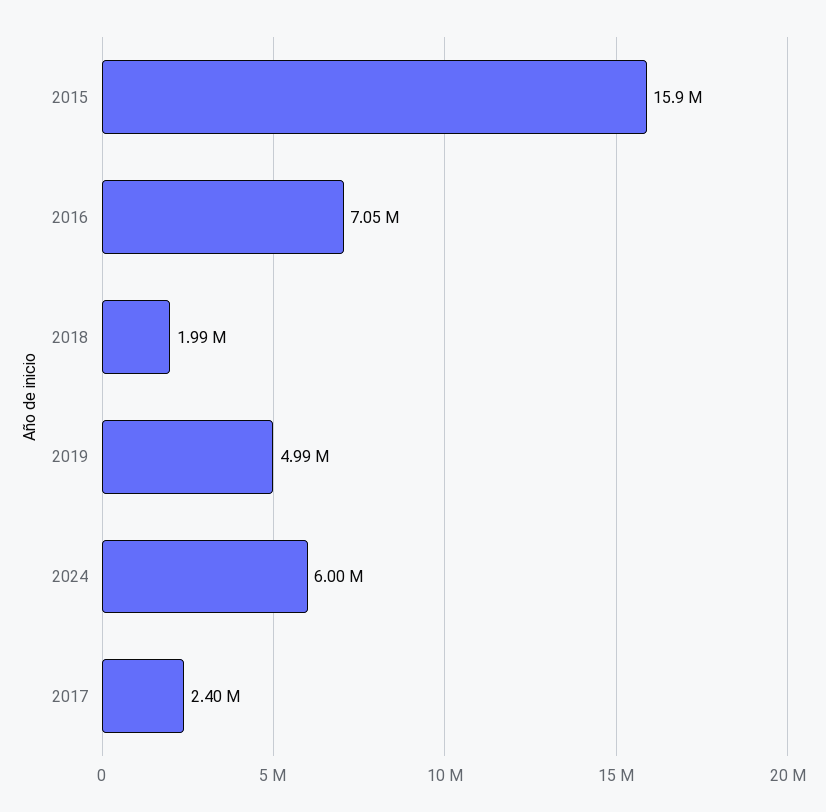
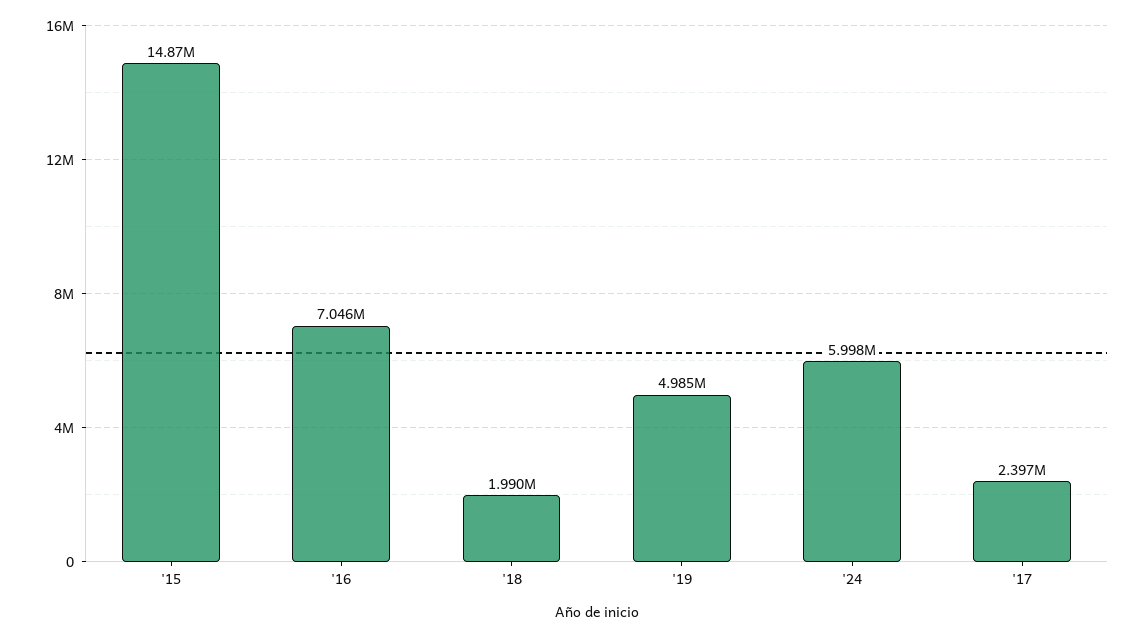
2015: 15900000 -> 14870000

